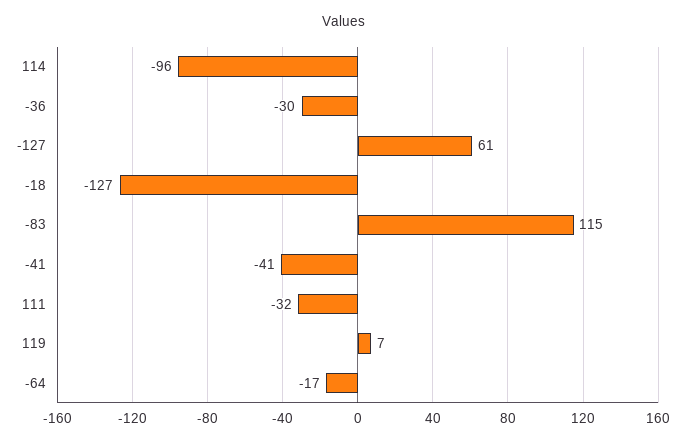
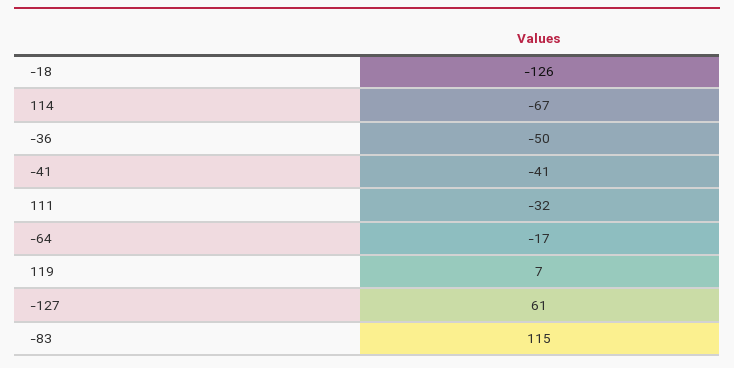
114: -96 -> -67
-36: -30 -> -50
-18: -127 -> -126

